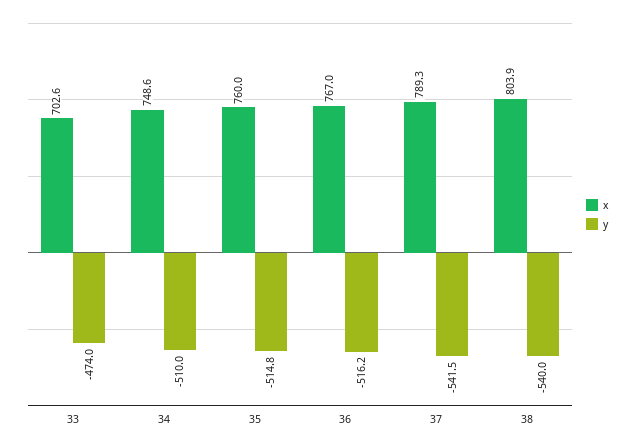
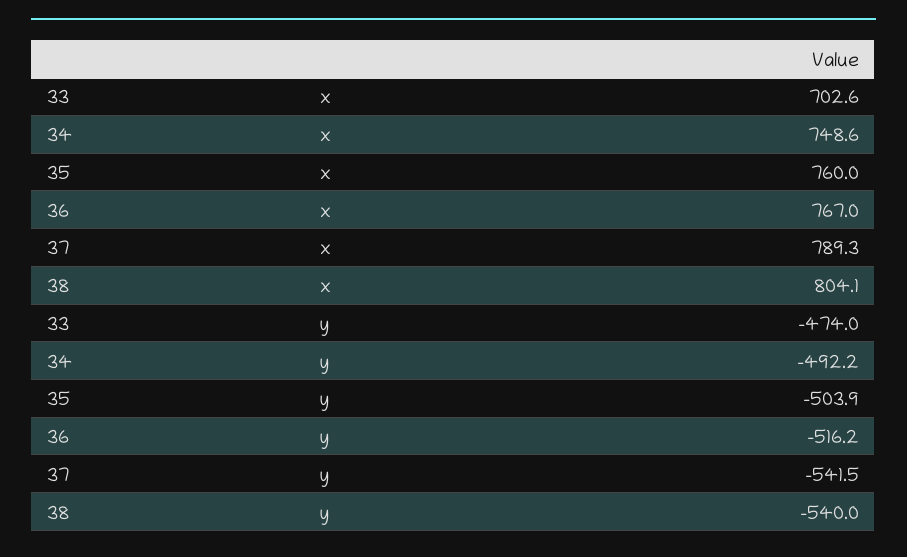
y, 34: -510 -> -492.2
y, 35: -514.8 -> -503.9
x, 38: 803.9 -> 804.1

